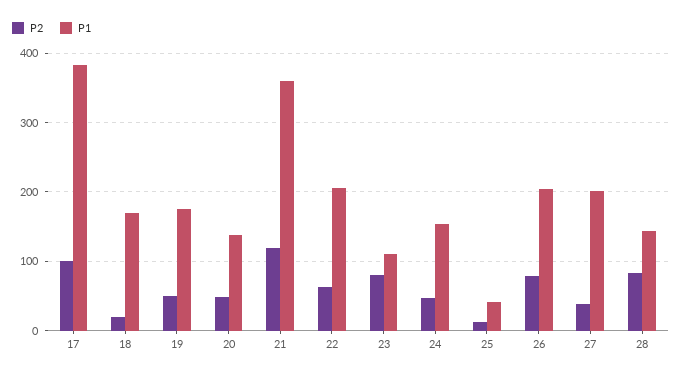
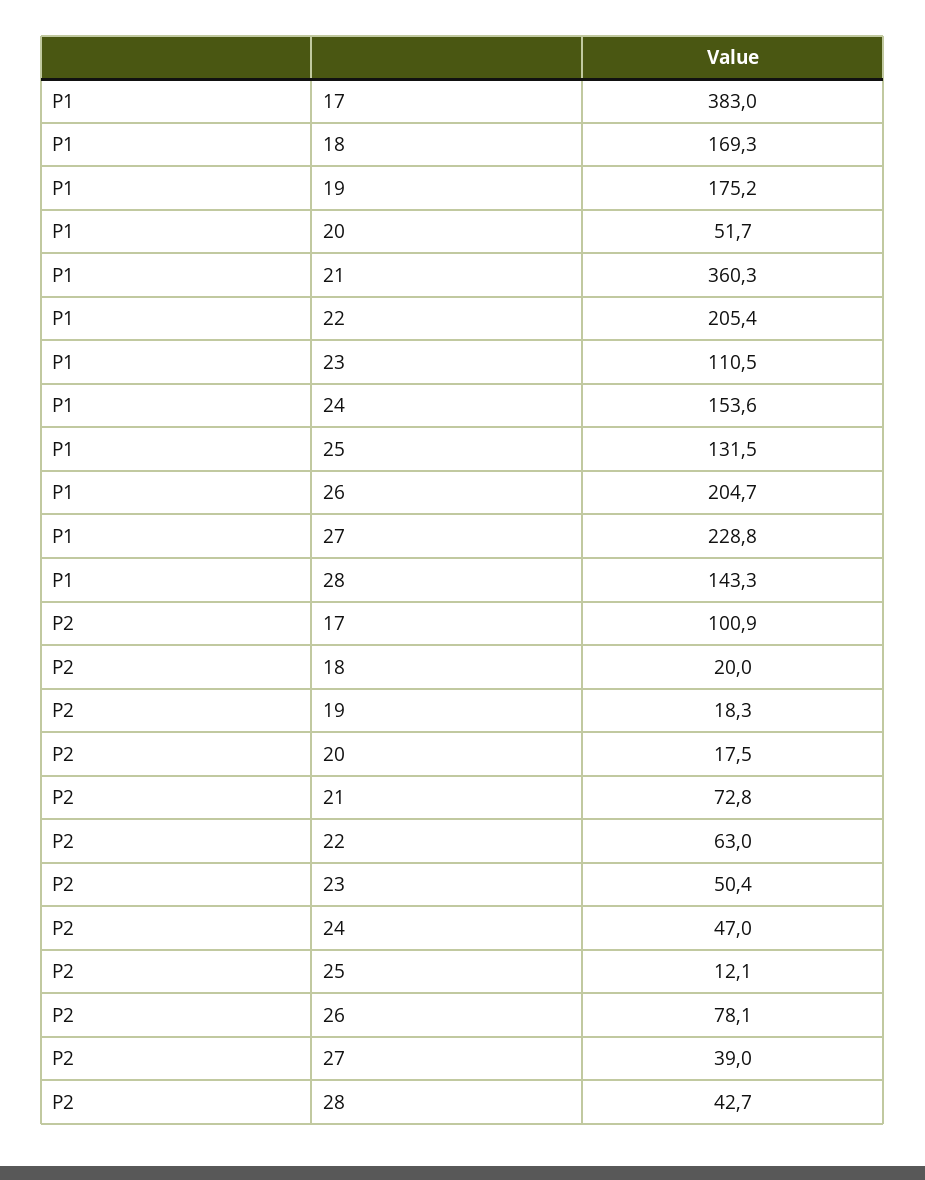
P2, 19: 50 -> 18.3
P2, 20: 50 -> 17.5
P1, 20: 140 -> 51.7
P2, 21: 120 -> 72.8
P2, 23: 80 -> 50.4
P1, 25: 40 -> 131.5
P1, 27: 200 -> 228.8
P2, 28: 80 -> 42.7

